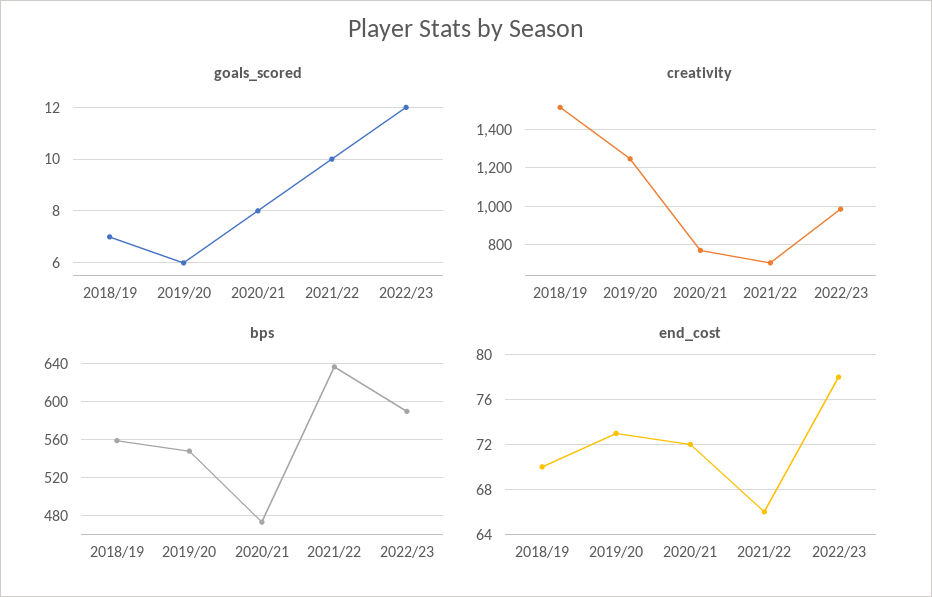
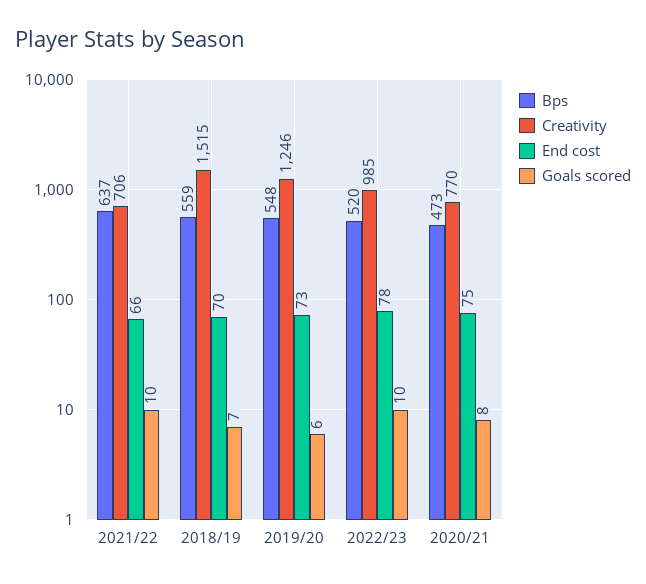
goals_scored, 2022/23: 12 -> 10
bps, 2022/23: 590 -> 520
end_cost, 2020/21: 72 -> 75

